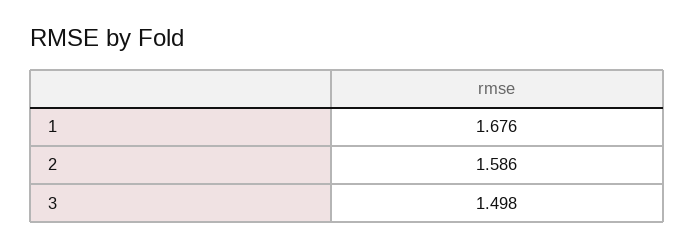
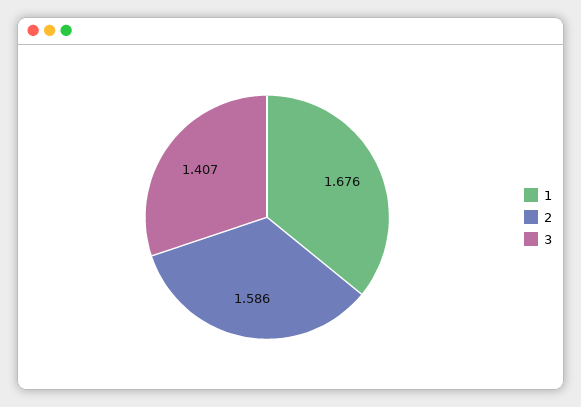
3: 1.498 -> 1.407

